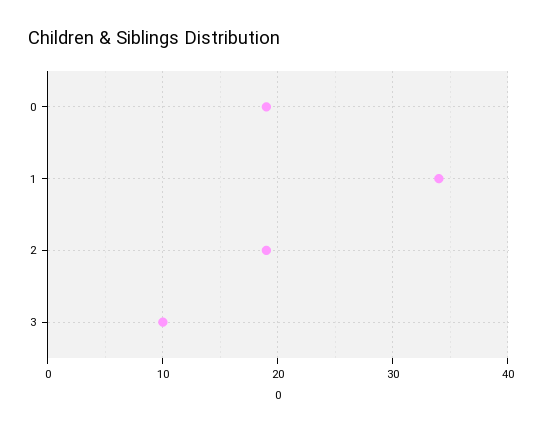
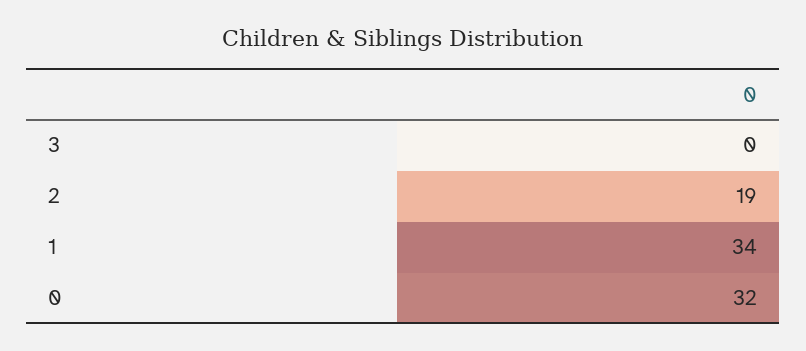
0: 19 -> 32
3: 10 -> 0

